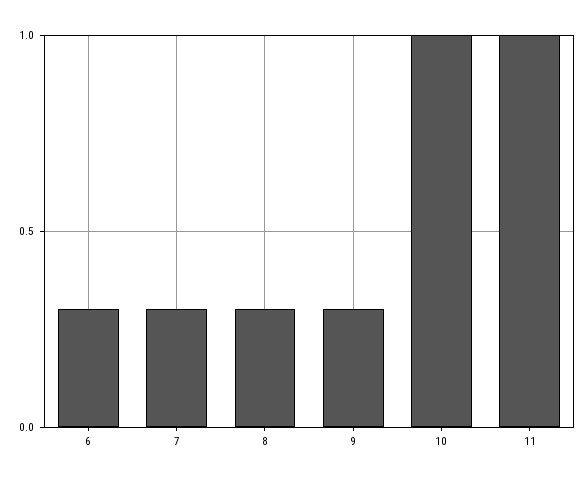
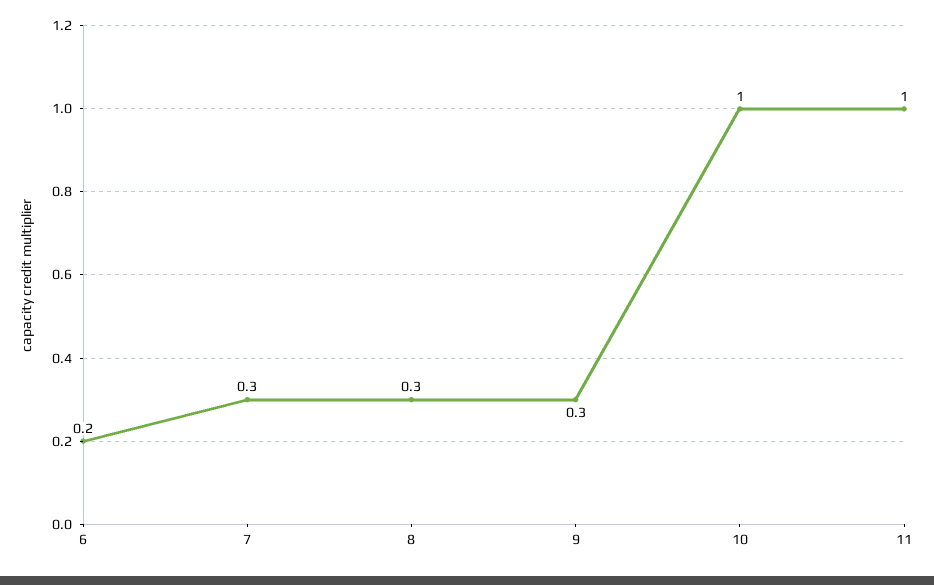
6: 0.3 -> 0.2

